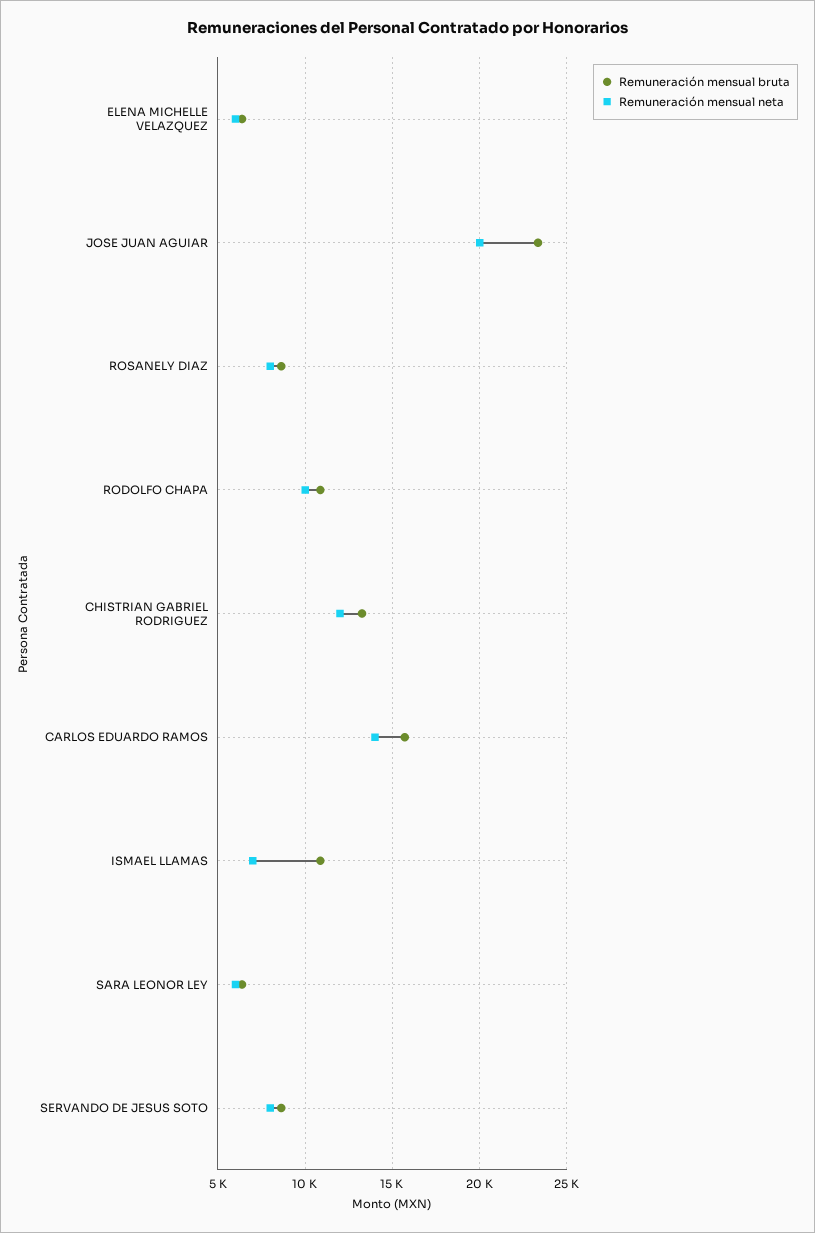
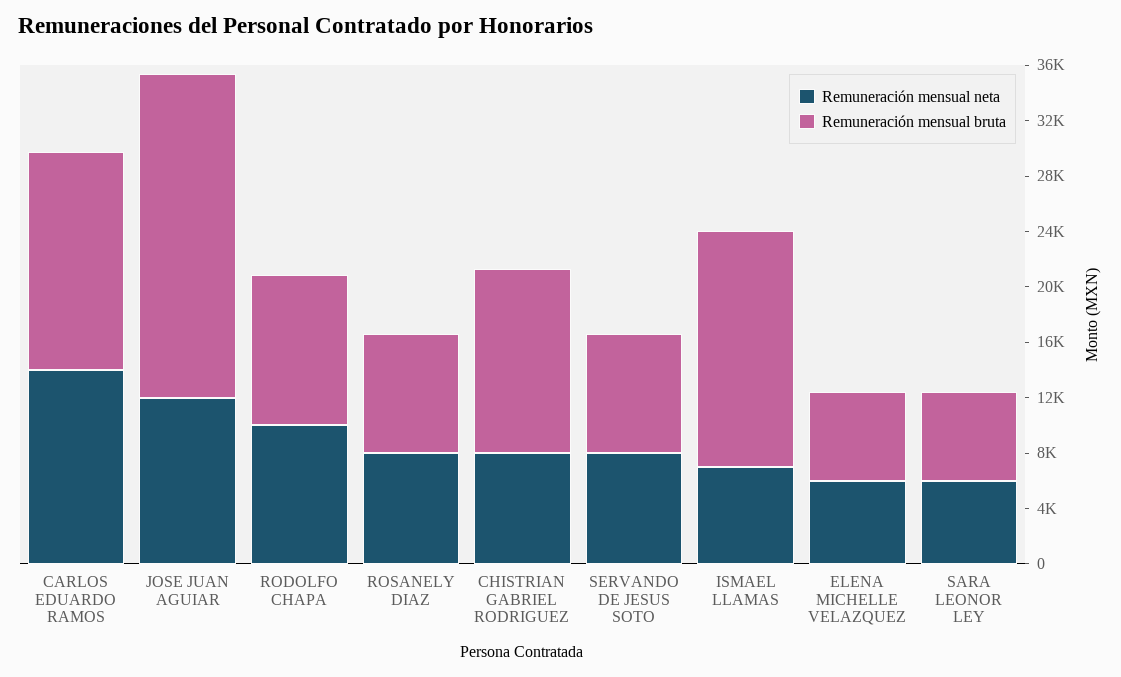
Remuneración mensual neta, JOSE JUAN AGUIAR: 20000 -> 12000
Remuneración mensual neta, CHISTRIAN GABRIEL RODRIGUEZ: 12000 -> 8000
Remuneración mensual bruta, ISMAEL LLAMAS: 11000 -> 17000

